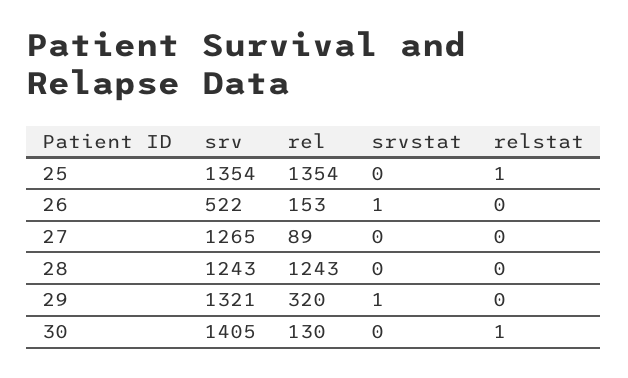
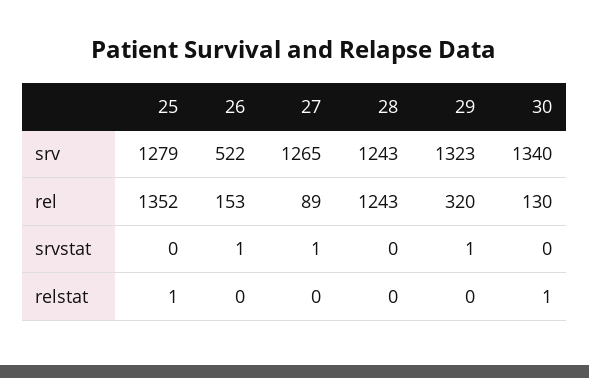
srv, 25: 1354 -> 1279
rel, 25: 1354 -> 1352
srvstat, 27: 0 -> 1
srv, 29: 1321 -> 1323
srv, 30: 1405 -> 1340

